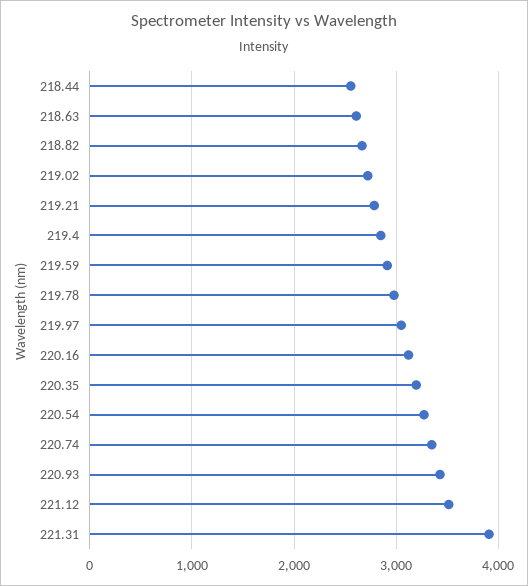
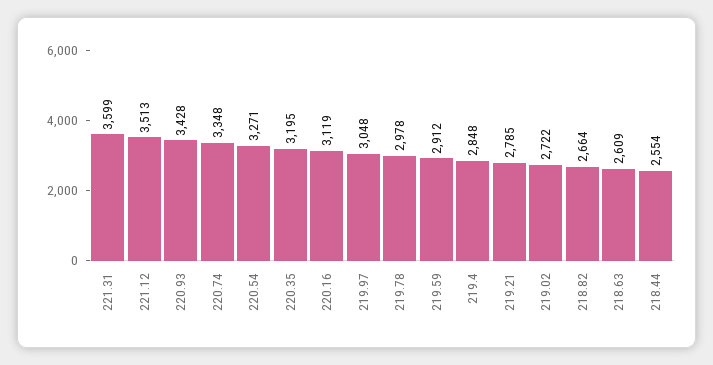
221.31: 3900 -> 3599

